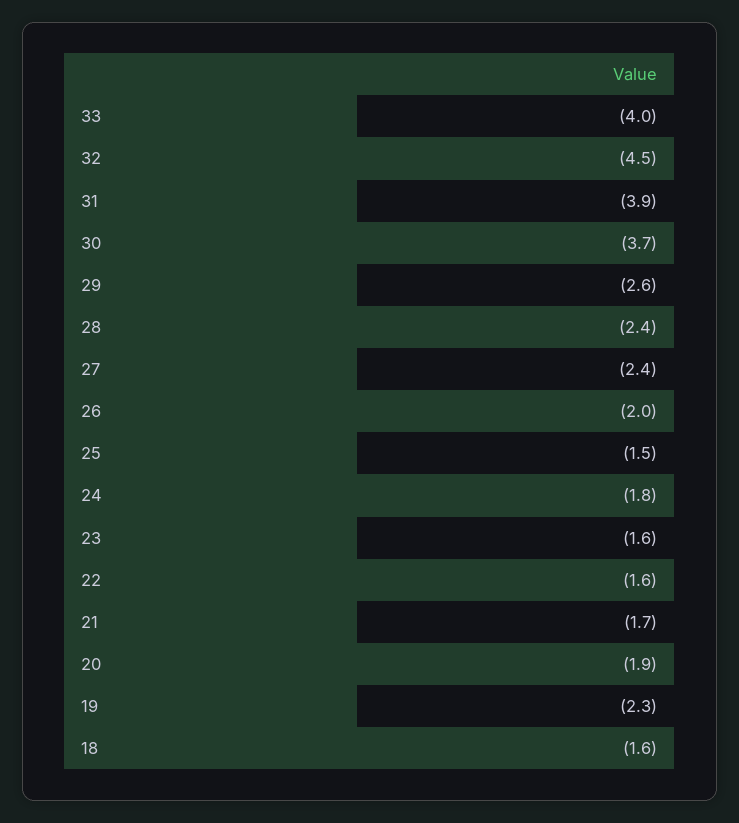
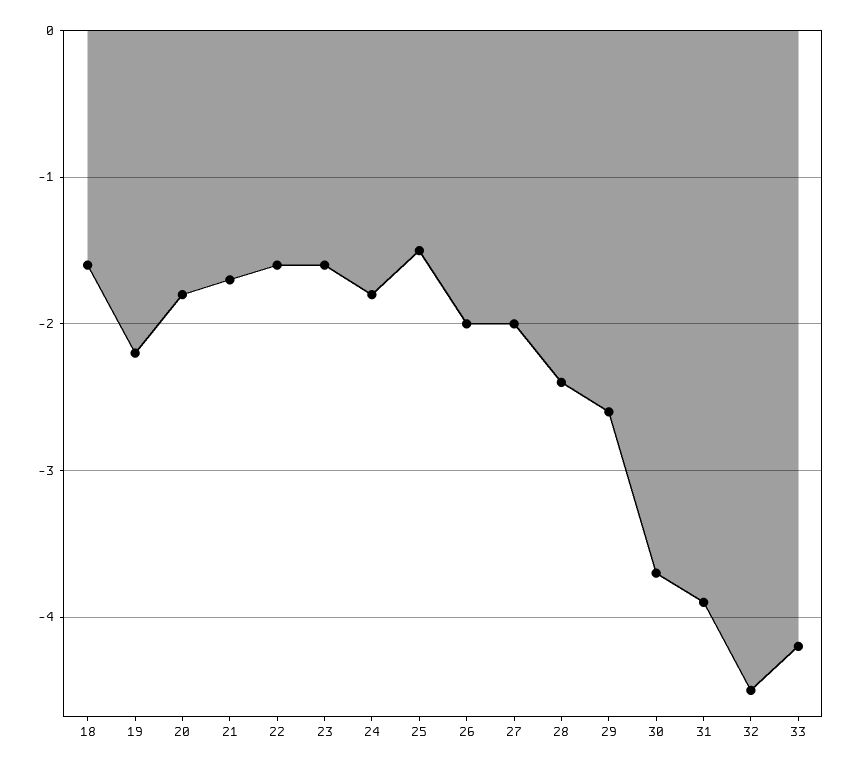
33: -4 -> -4.2
27: -2.4 -> -2
20: -1.9 -> -1.8
19: -2.3 -> -2.2

